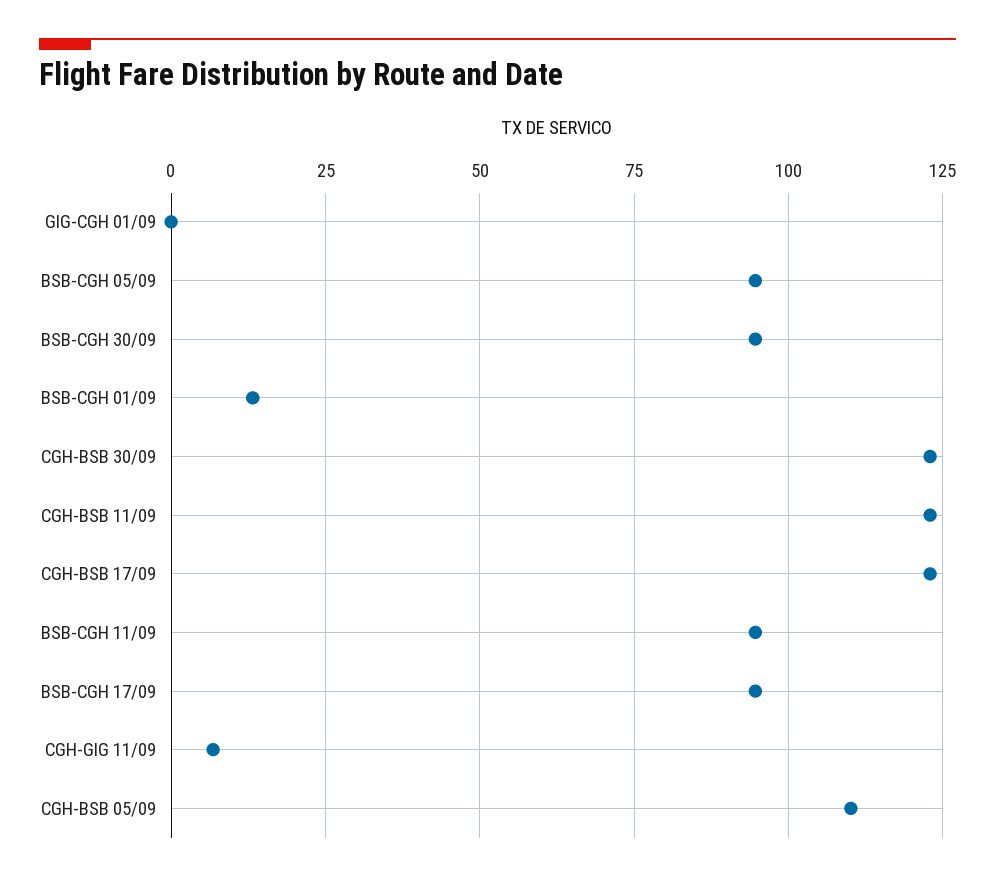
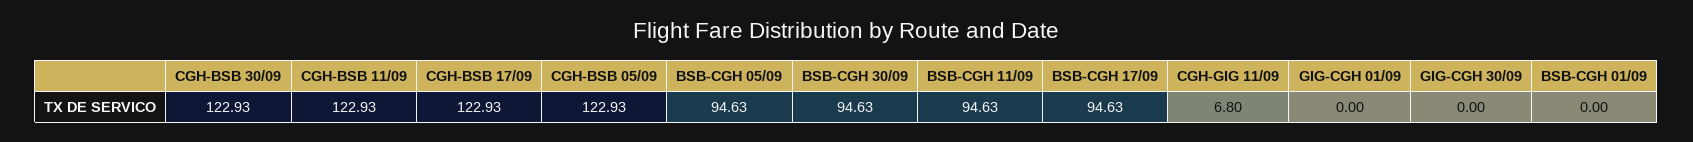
BSB-CGH 01/09: 12.5 -> 0
CGH-BSB 05/09: 110 -> 122.93
GIG-CGH 30/09: none -> 0

